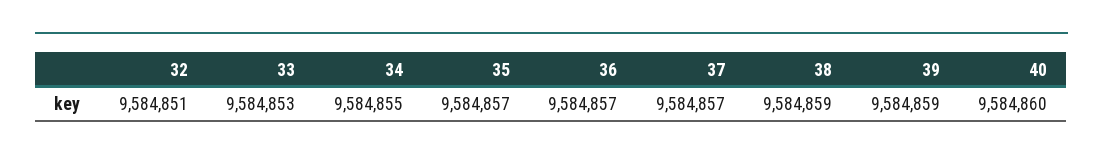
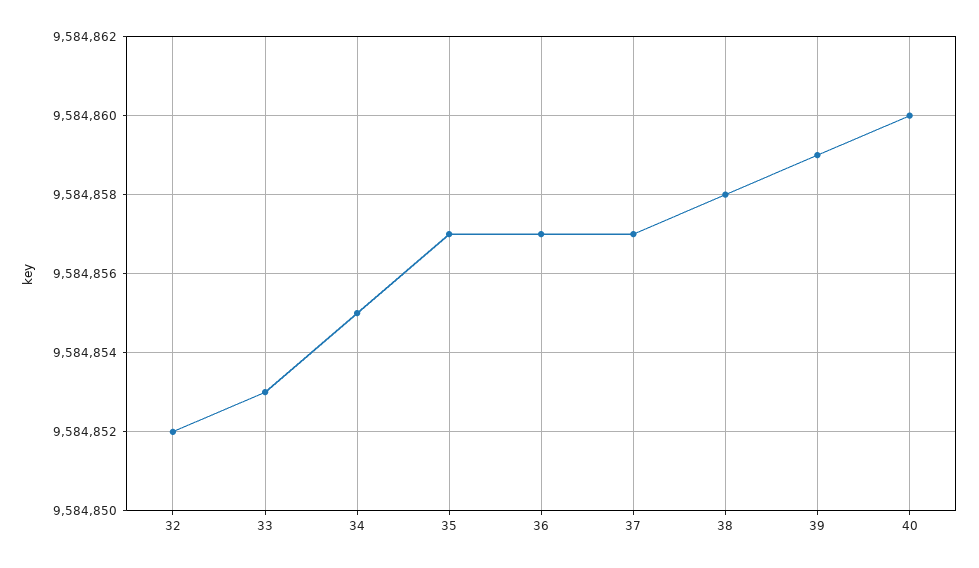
32: 9584851 -> 9584852
38: 9584859 -> 9584858

